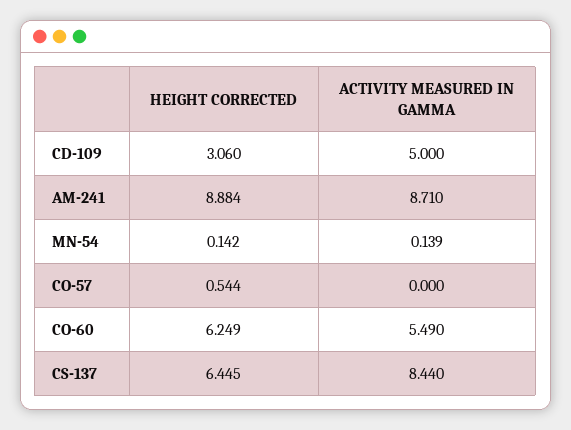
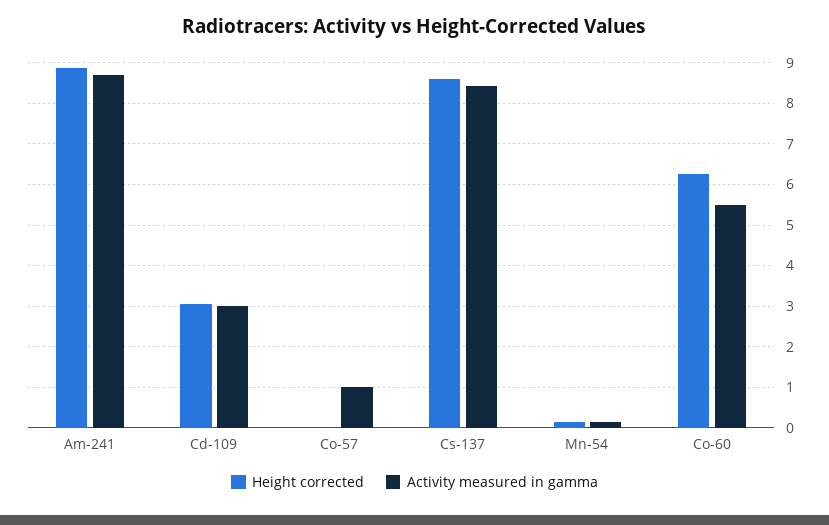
ACTIVITY MEASURED IN GAMMA, CD-109: 5 -> 3
HEIGHT CORRECTED, CO-57: 0.544 -> 0
ACTIVITY MEASURED IN GAMMA, CO-57: 0 -> 1
HEIGHT CORRECTED, CS-137: 6.445 -> 8.6

